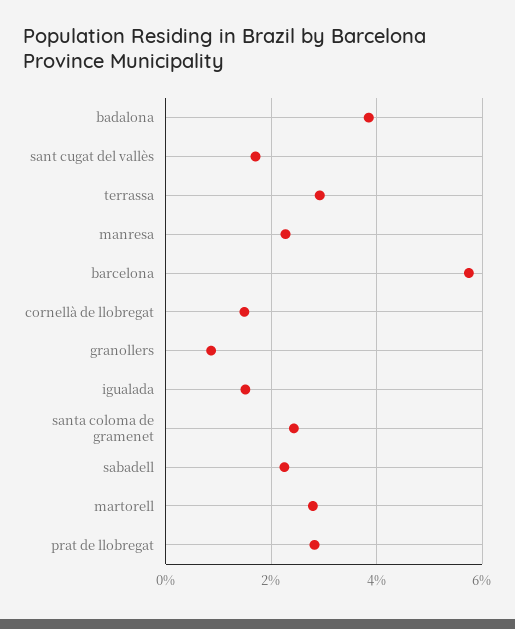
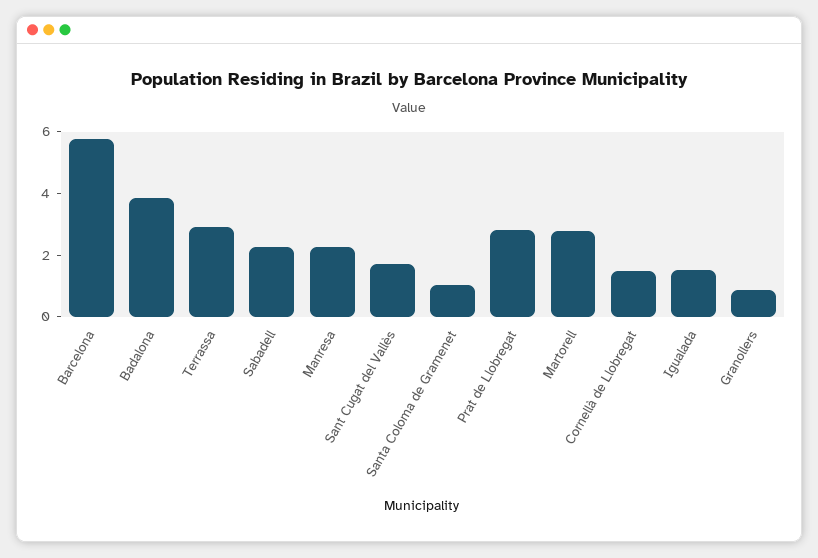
santa coloma de gramenet: 2.4 -> 1

